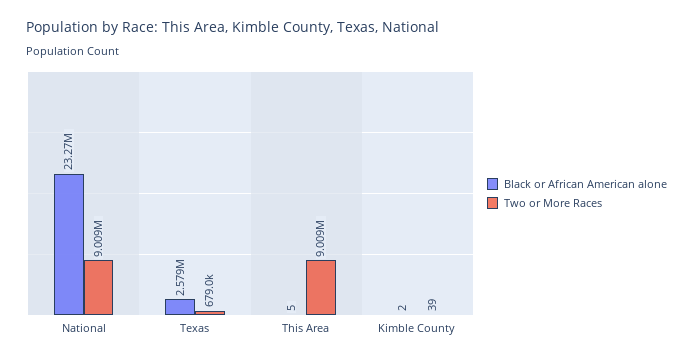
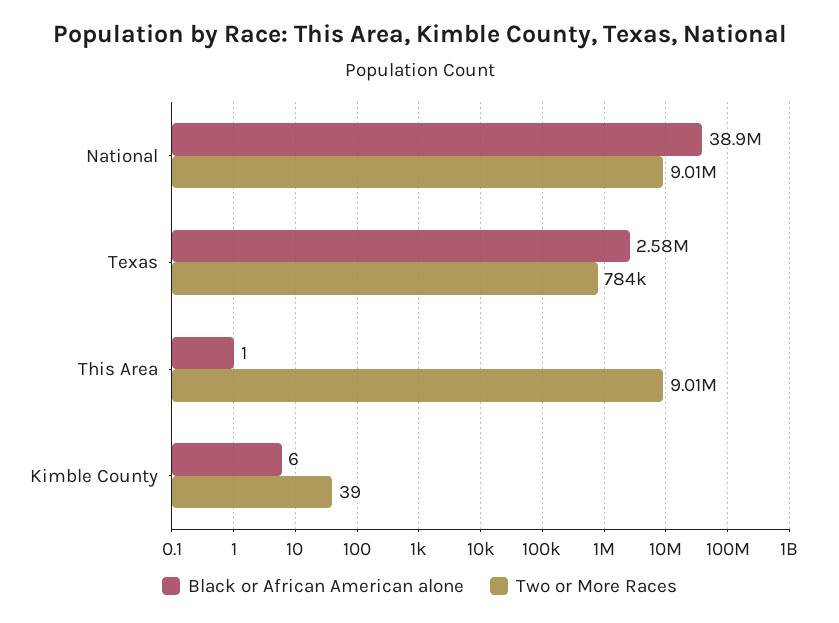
Black or African American alone, National: 23270000 -> 38900000
Two or More Races, Texas: 679000 -> 784000
Black or African American alone, This Area: 5 -> 1
Black or African American alone, Kimble County: 2 -> 6

